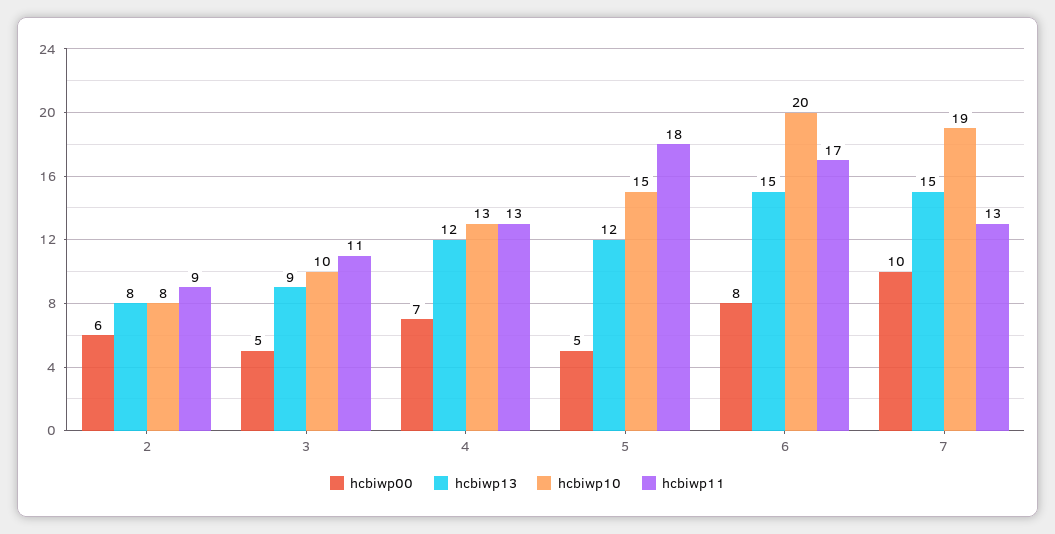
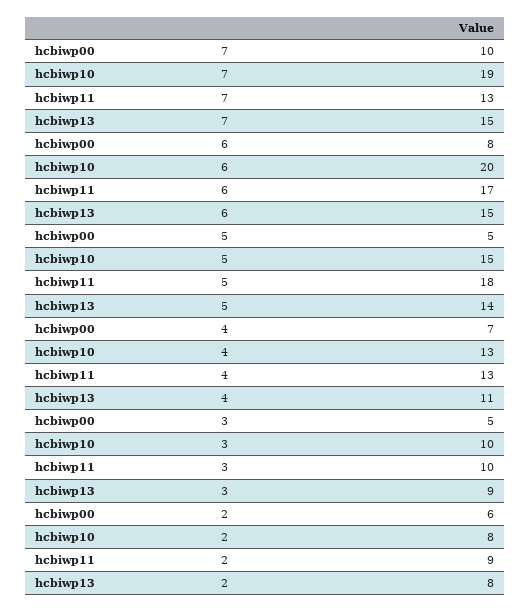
hcbiwp11, 3: 11 -> 10
hcbiwp13, 4: 12 -> 11
hcbiwp13, 5: 12 -> 14

